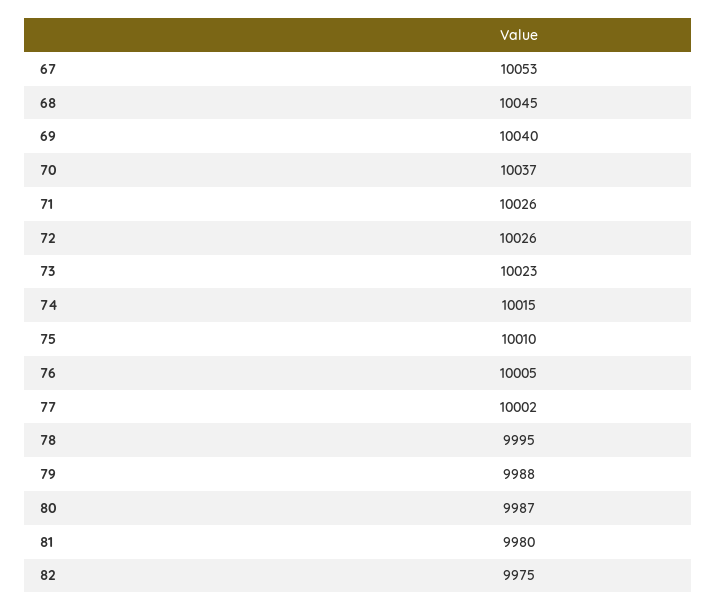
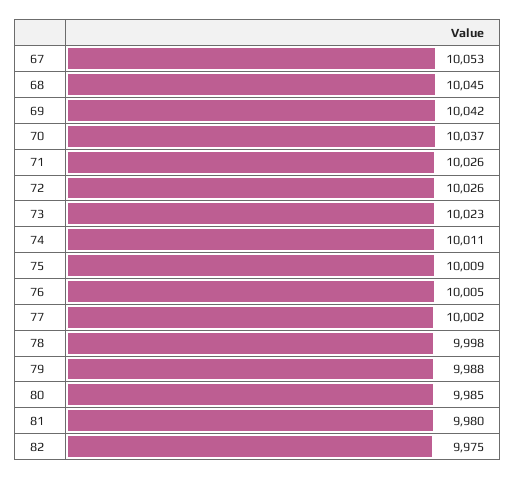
69: 10040 -> 10042
74: 10015 -> 10011
75: 10010 -> 10009
78: 9995 -> 9998
80: 9987 -> 9985

